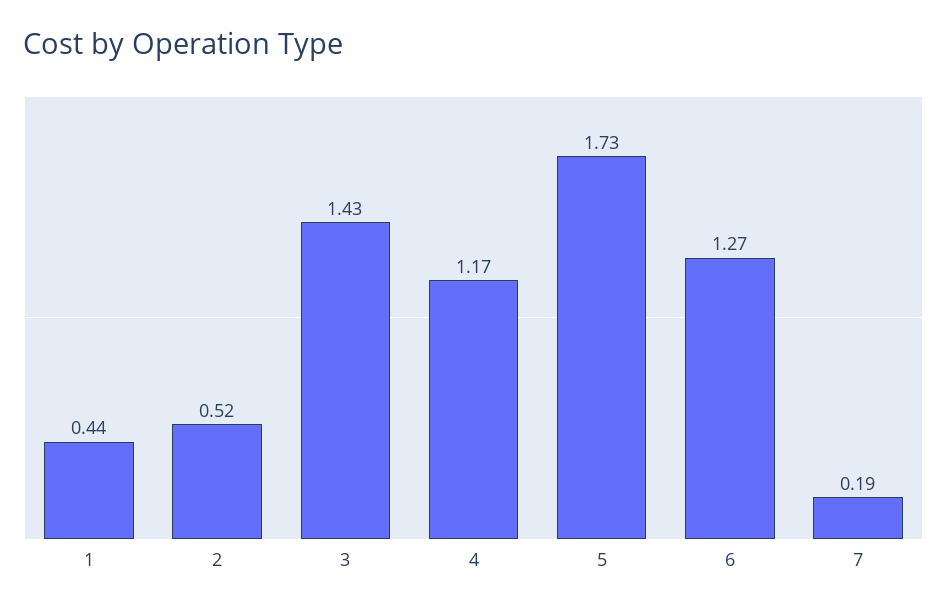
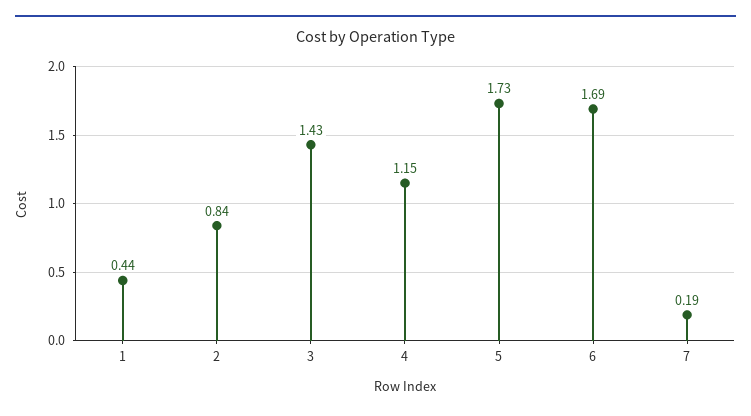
2: 0.52 -> 0.84
4: 1.17 -> 1.15
6: 1.27 -> 1.69

